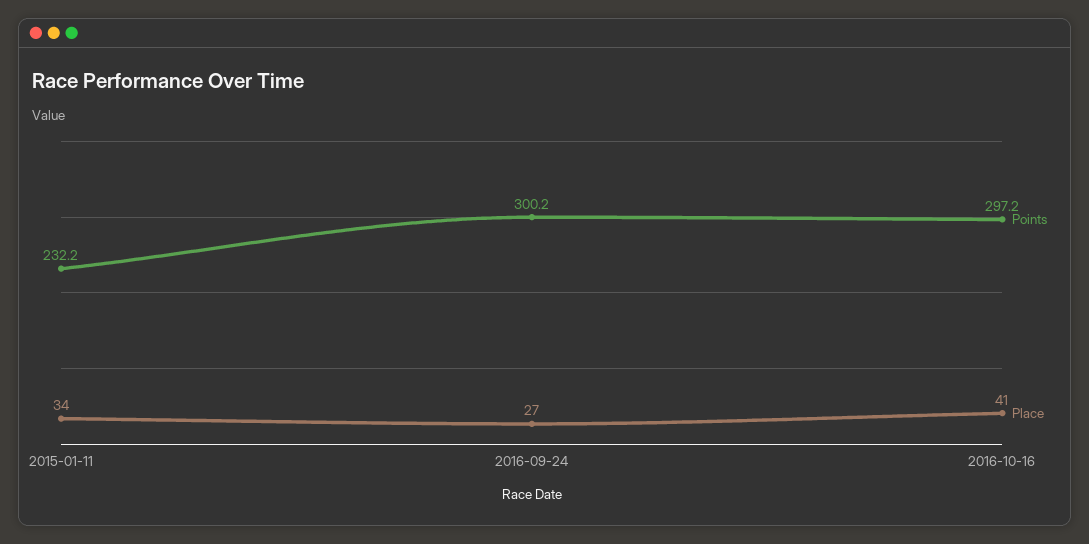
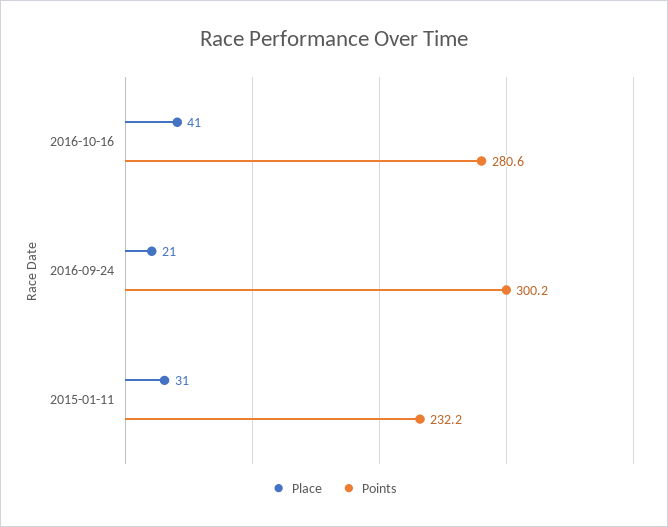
Place, 2015-01-11: 34 -> 31
Place, 2016-09-24: 27 -> 21
Points, 2016-10-16: 297.2 -> 280.6

